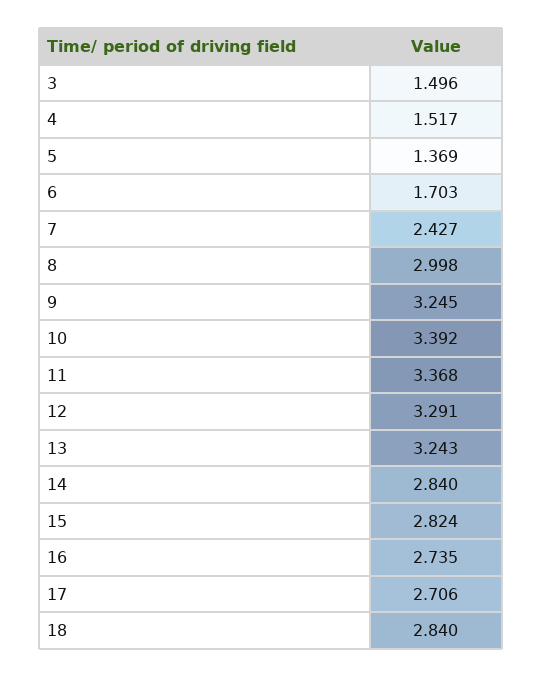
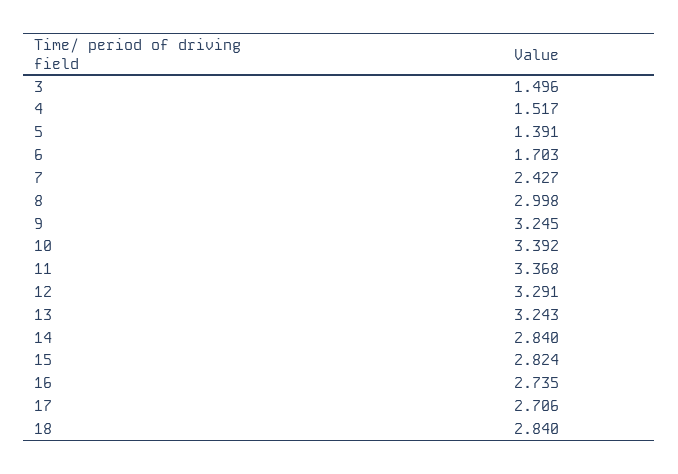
5: 1.369 -> 1.391

